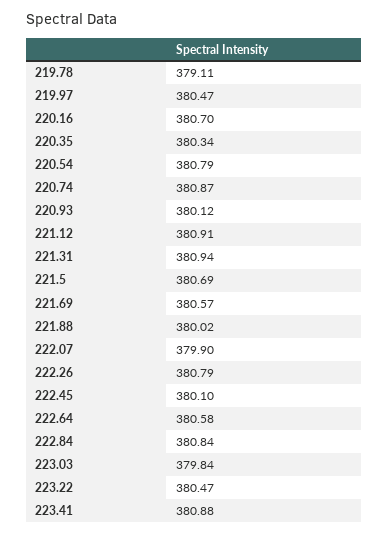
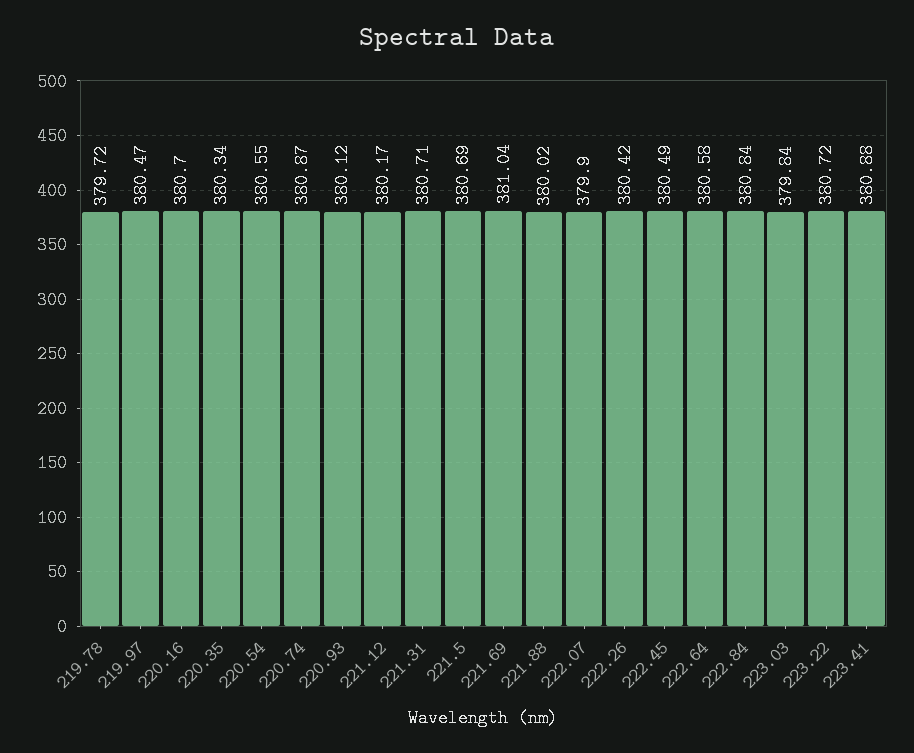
219.78: 379.11 -> 379.72
220.54: 380.79 -> 380.55
221.12: 380.91 -> 380.17
221.31: 380.94 -> 380.71
221.69: 380.57 -> 381.04
222.26: 380.79 -> 380.42
222.45: 380.1 -> 380.49
223.22: 380.47 -> 380.72

